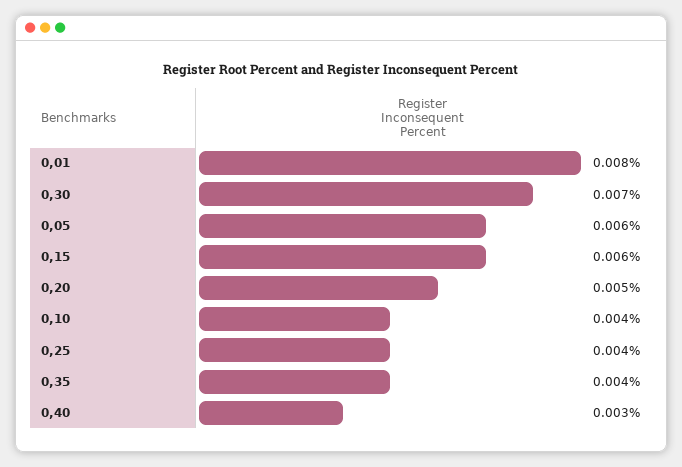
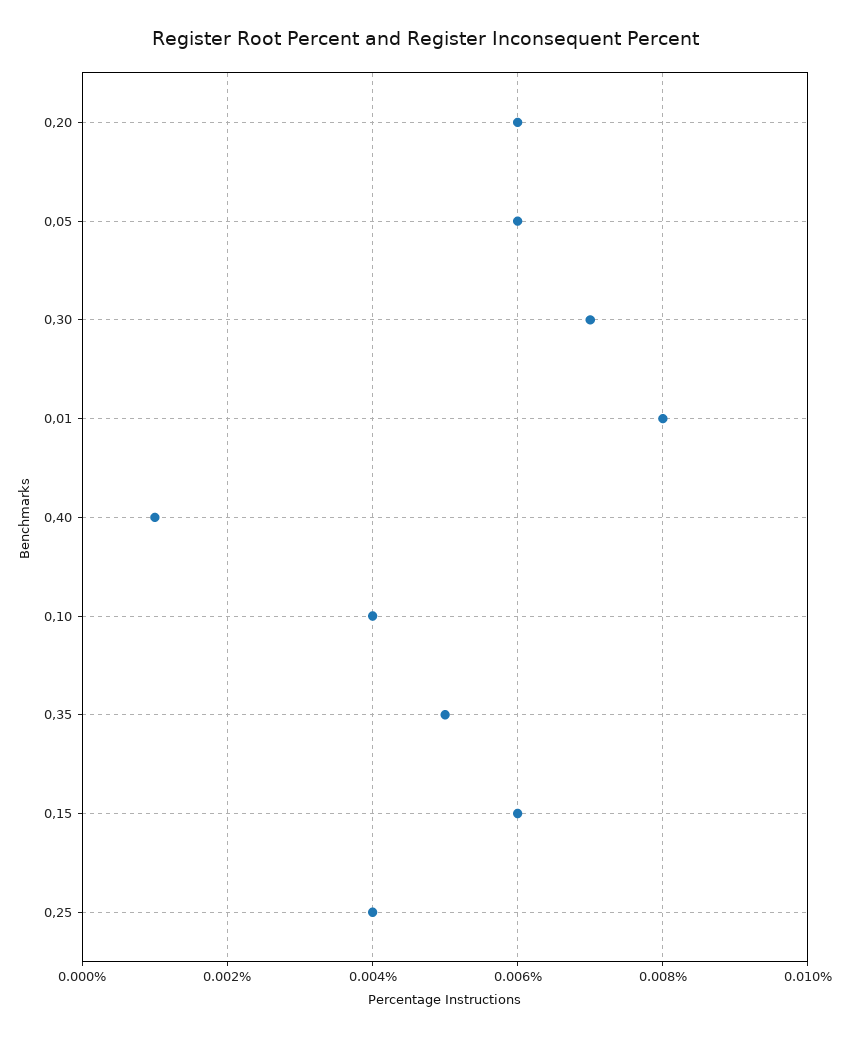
0,20: 0.005 -> 0.006
0,35: 0.004 -> 0.005
0,40: 0.003 -> 0.001

